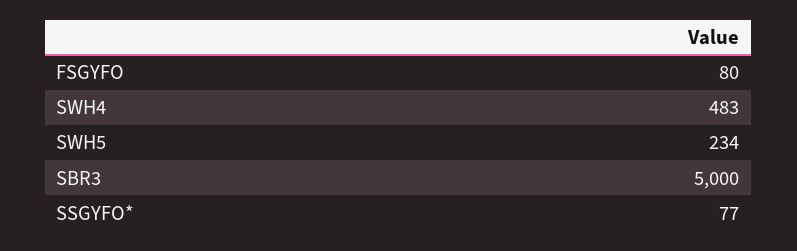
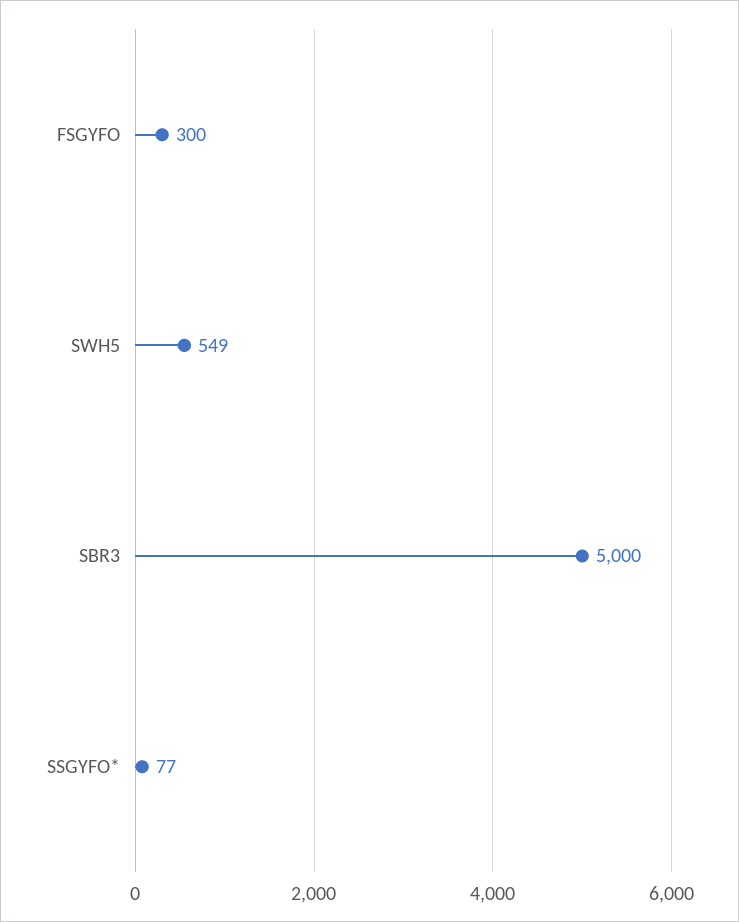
FSGYFO: 80 -> 300
SWH4: 483 -> none
SWH5: 234 -> 549

